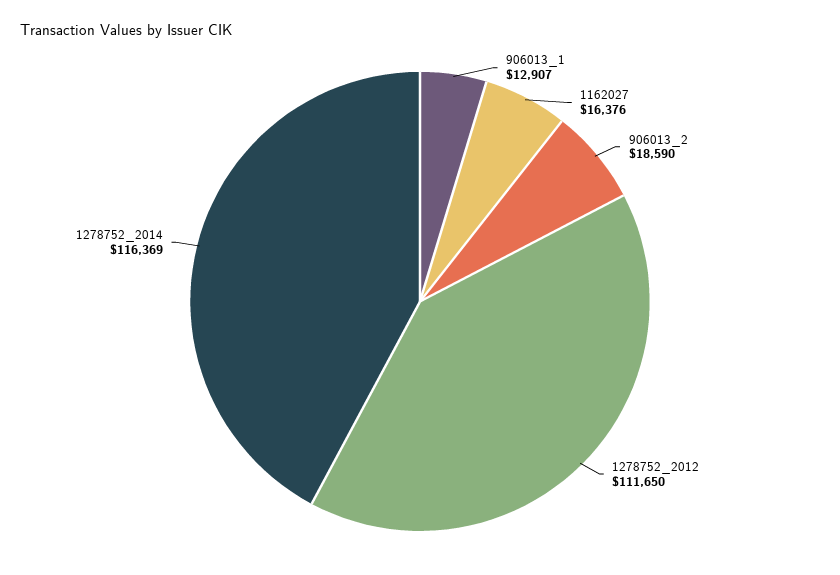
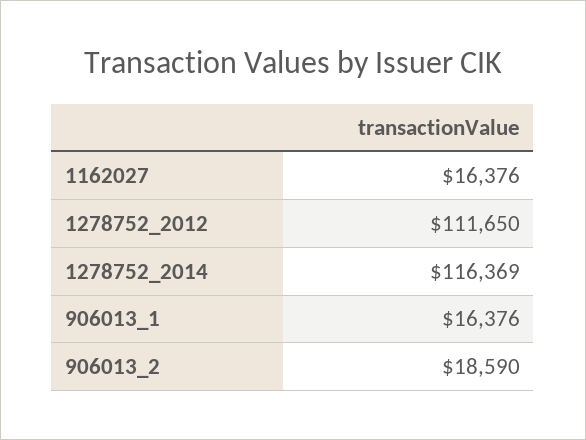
906013_1: 12907 -> 16376

